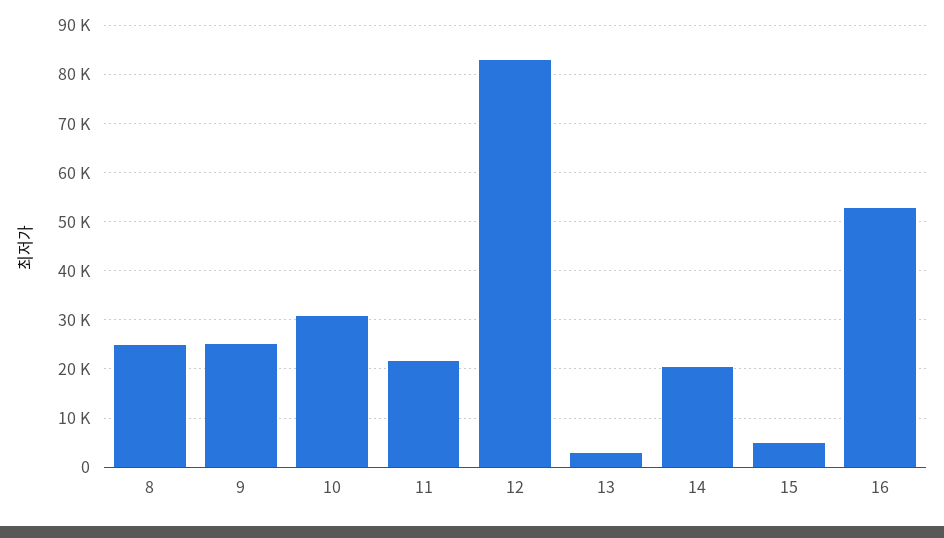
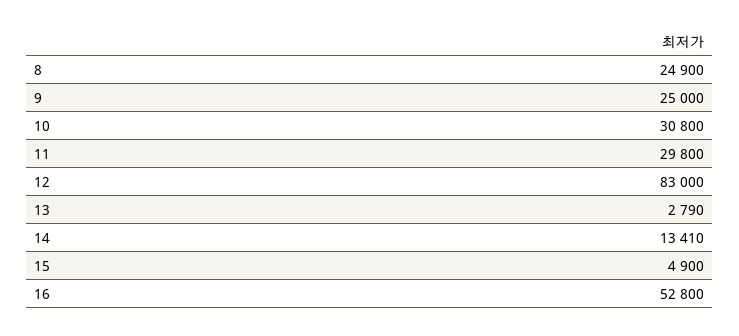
11: 22000 -> 29800
14: 20000 -> 13410

